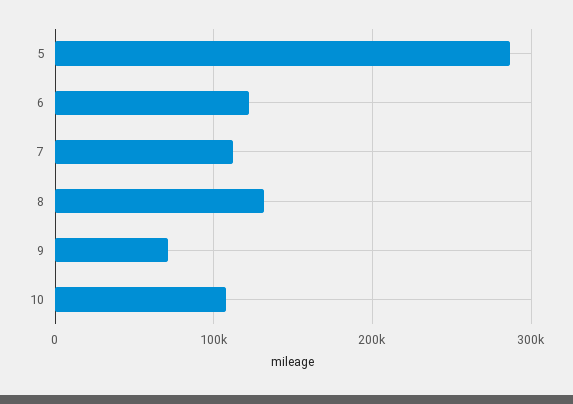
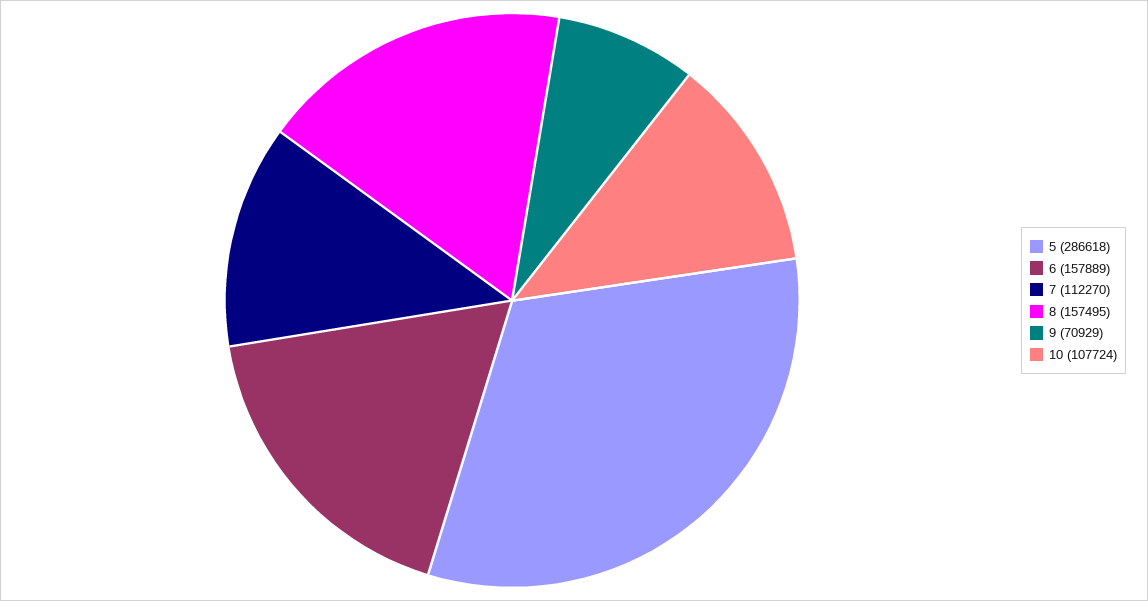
6: 120000 -> 157889
8: 130000 -> 157495

